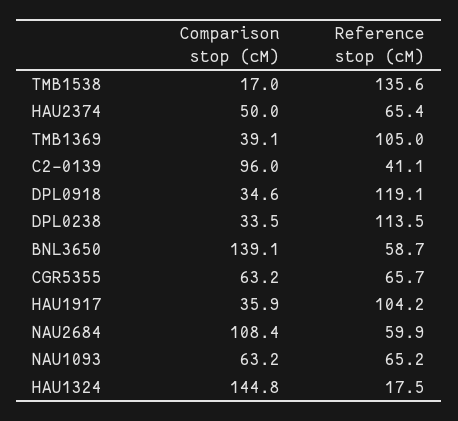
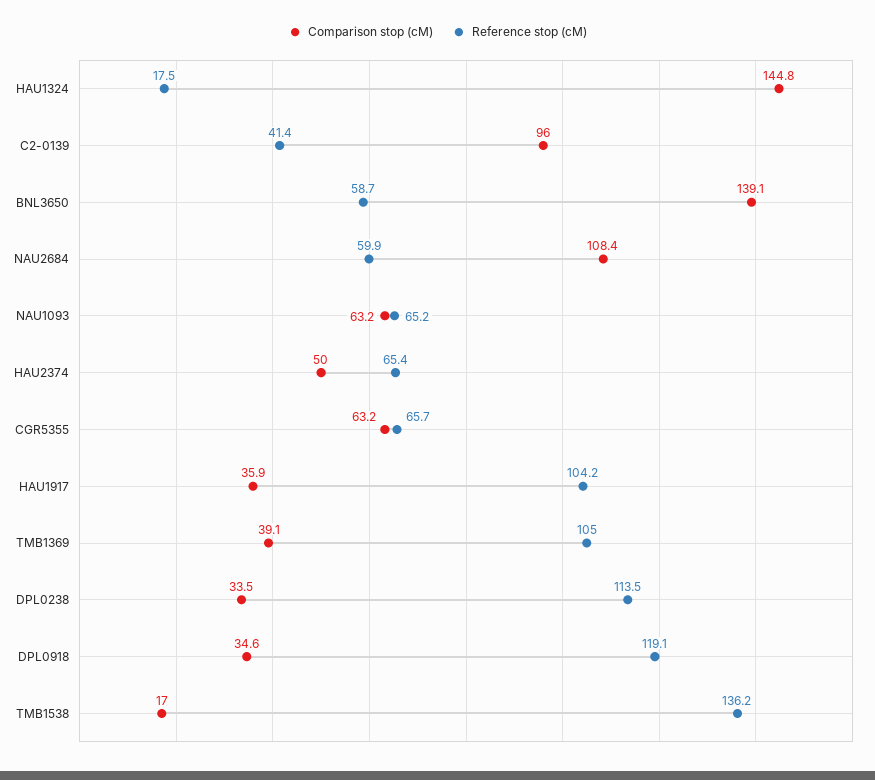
Reference stop (cM), TMB1538: 135.6 -> 136.2
Reference stop (cM), C2-0139: 41.1 -> 41.4

